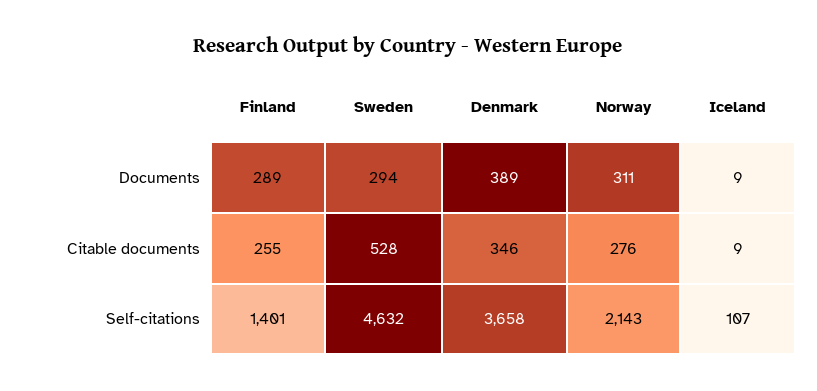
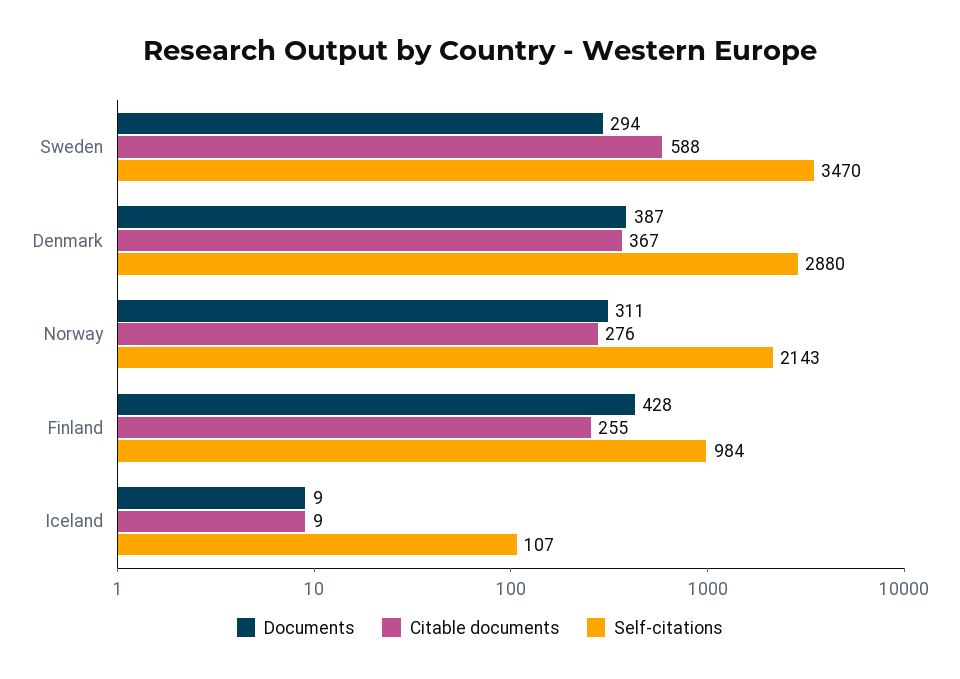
Documents, Finland: 289 -> 428
Documents, Denmark: 389 -> 387
Citable documents, Sweden: 528 -> 588
Citable documents, Denmark: 346 -> 367
Self-citations, Finland: 1401 -> 984
Self-citations, Sweden: 4632 -> 3470
Self-citations, Denmark: 3658 -> 2880

